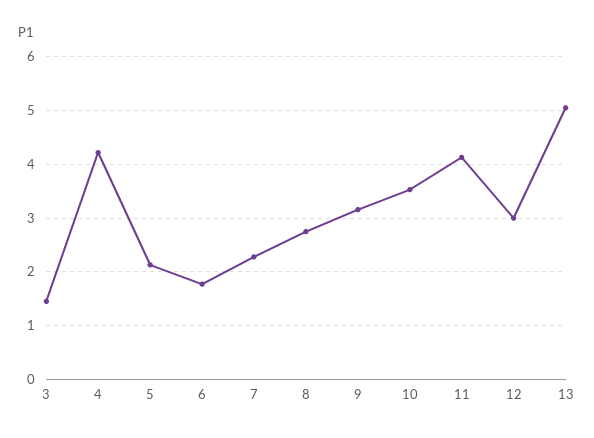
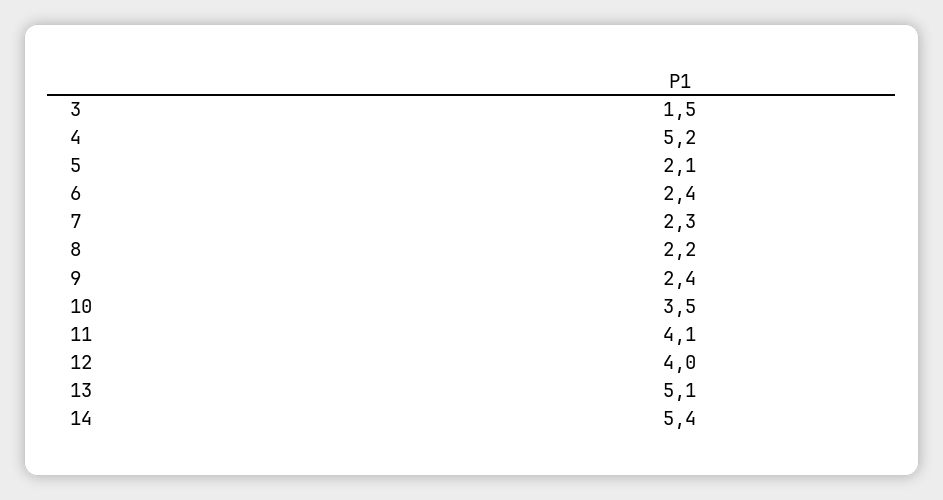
4: 4.2 -> 5.2
6: 1.8 -> 2.4
8: 2.8 -> 2.2
9: 3.2 -> 2.4
12: 3 -> 4
14: none -> 5.4

